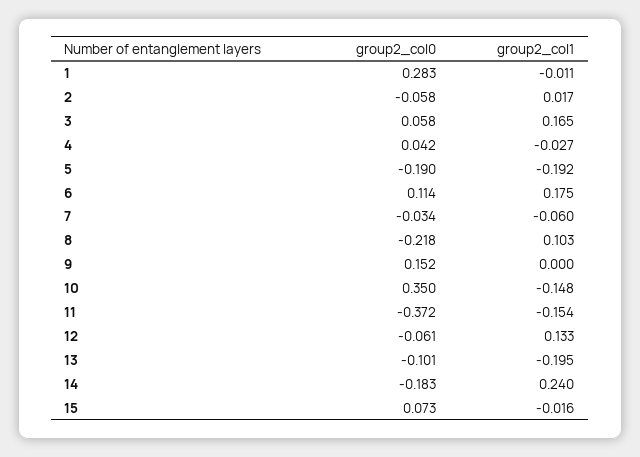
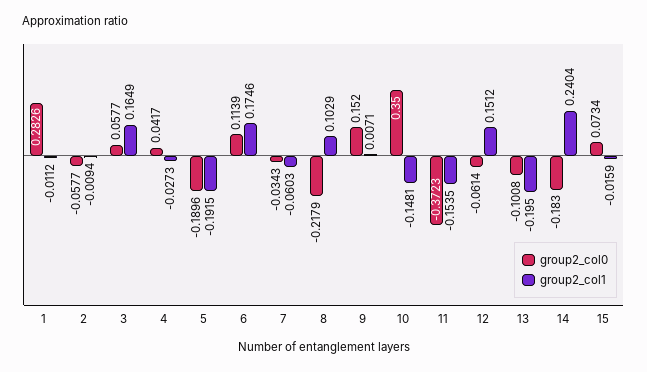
group2_col1, 2: 0.017 -> -0.0094
group2_col1, 9: 0 -> 0.0071
group2_col1, 12: 0.133 -> 0.1512

